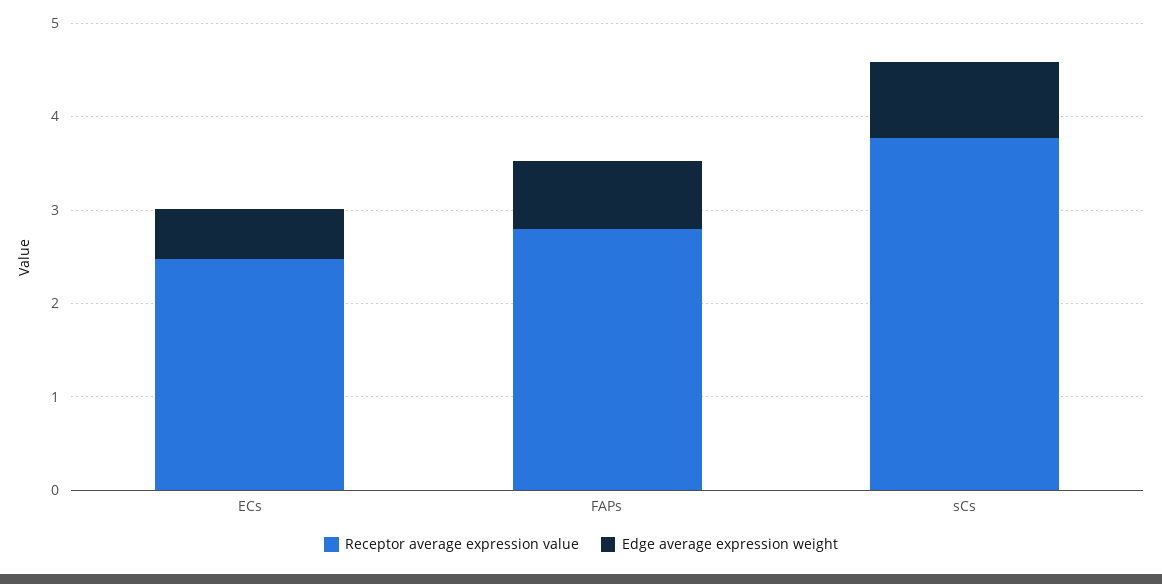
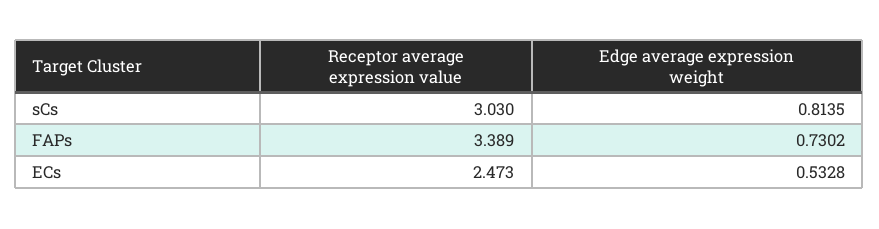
Receptor average expression value, FAPs: 2.8 -> 3.389
Receptor average expression value, sCs: 3.8 -> 3.03

